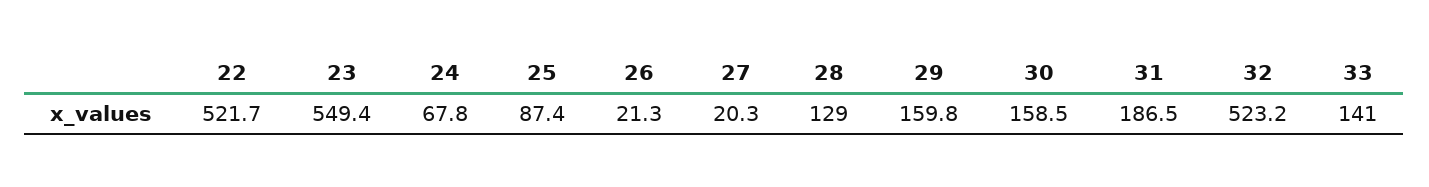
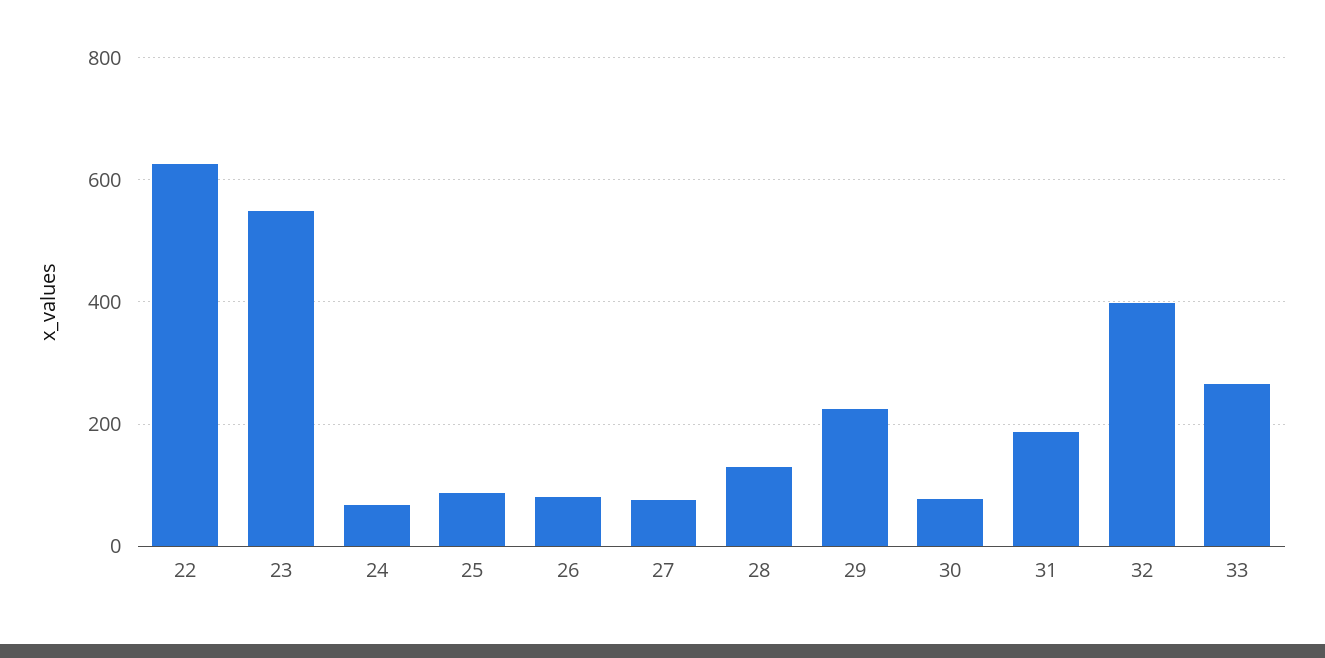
22: 521.7 -> 620
26: 21.3 -> 80
27: 20.3 -> 80
29: 159.8 -> 220
30: 158.5 -> 80
32: 523.2 -> 400
33: 141 -> 260

